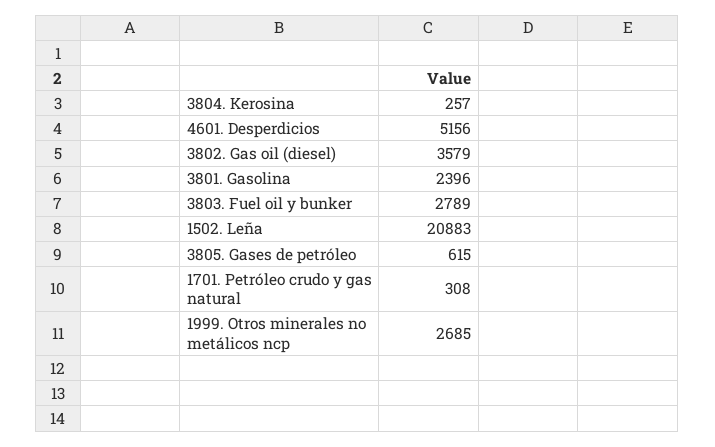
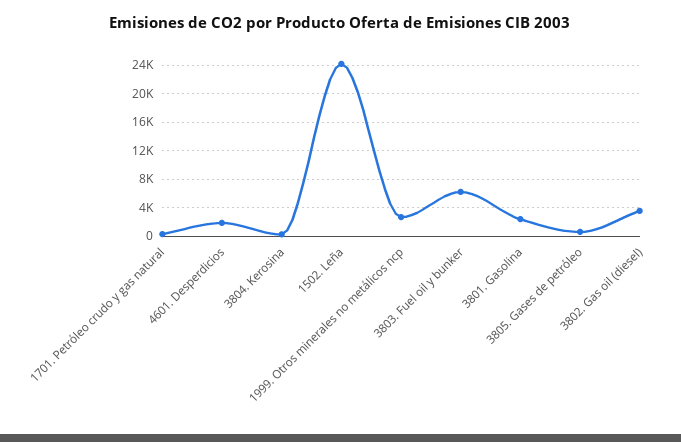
4601. Desperdicios: 5156 -> 2000
3803. Fuel oil y bunker: 2789 -> 6000
1502. Leña: 20883 -> 24000

